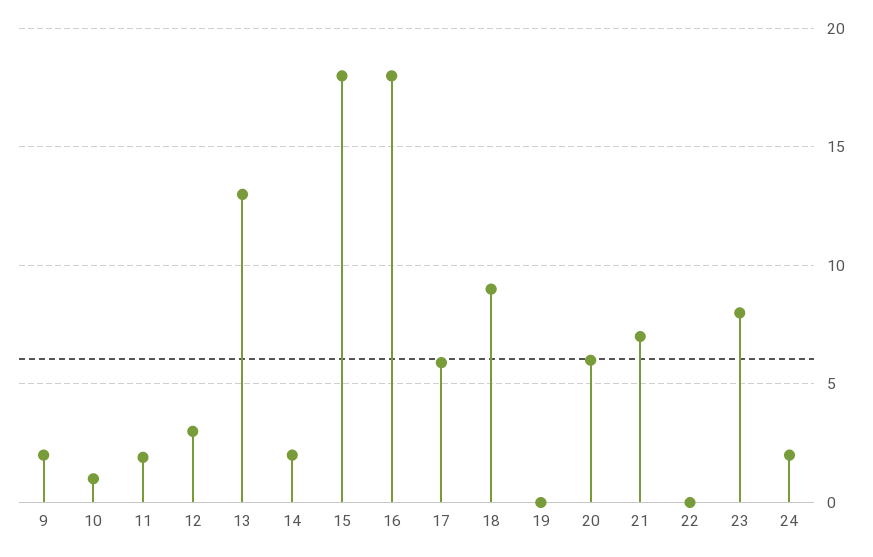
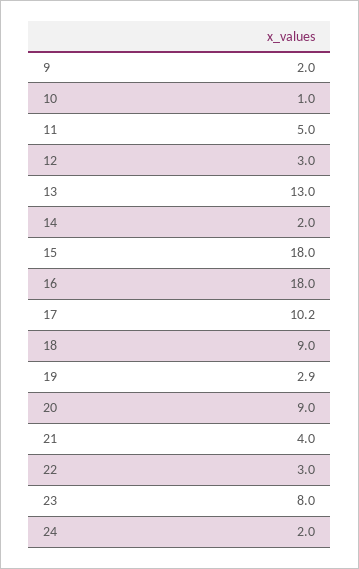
11: 2 -> 5
17: 6 -> 10.2
19: 0 -> 2.9
20: 6 -> 9
21: 7 -> 4
22: 0 -> 3

